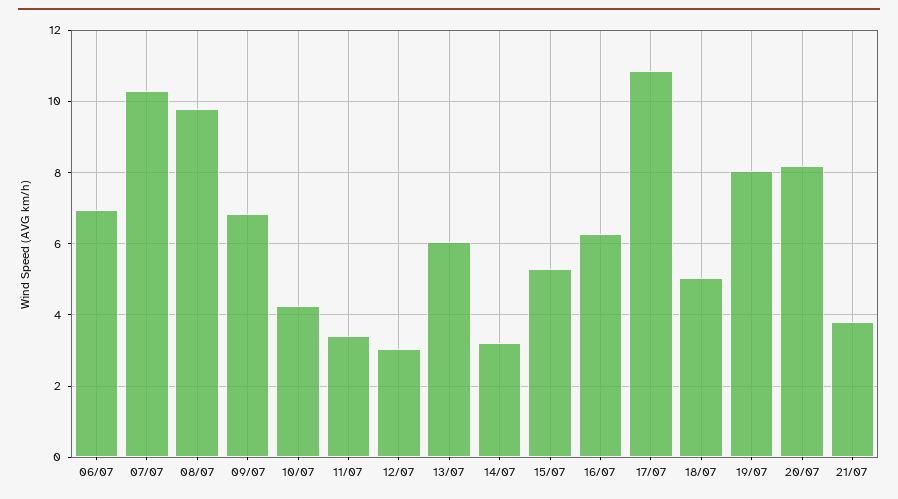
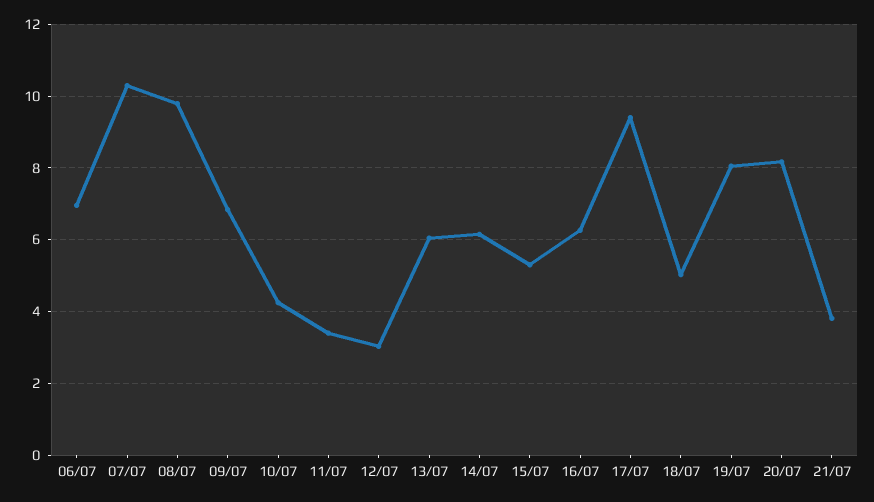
14/07: 3.2 -> 6.2
17/07: 10.8 -> 9.4

